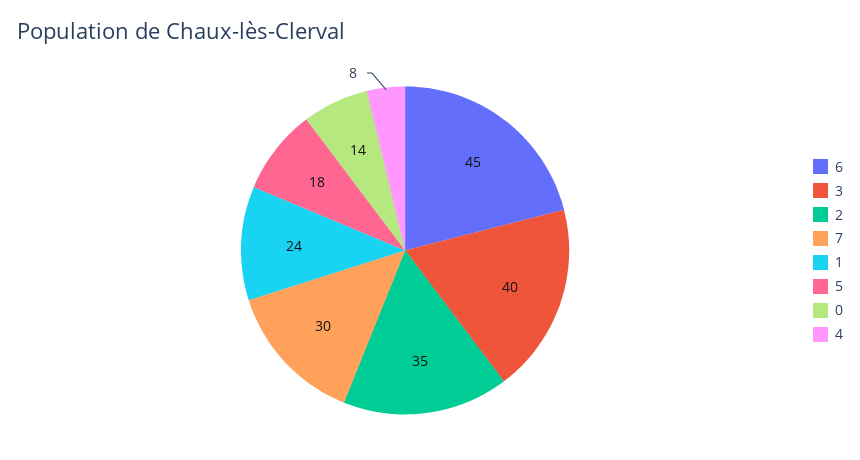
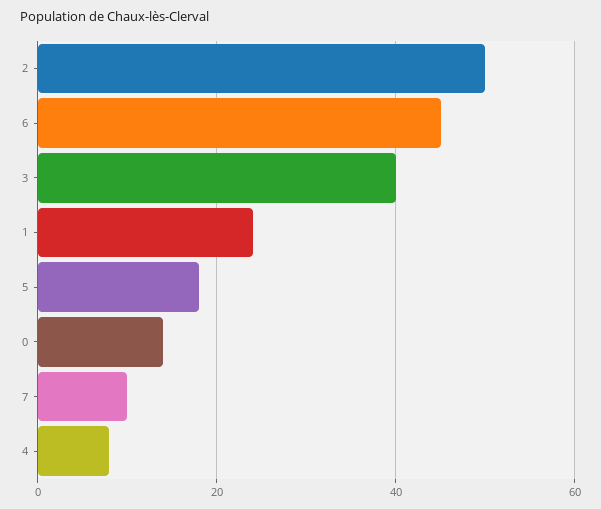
2: 35 -> 50
7: 30 -> 10

